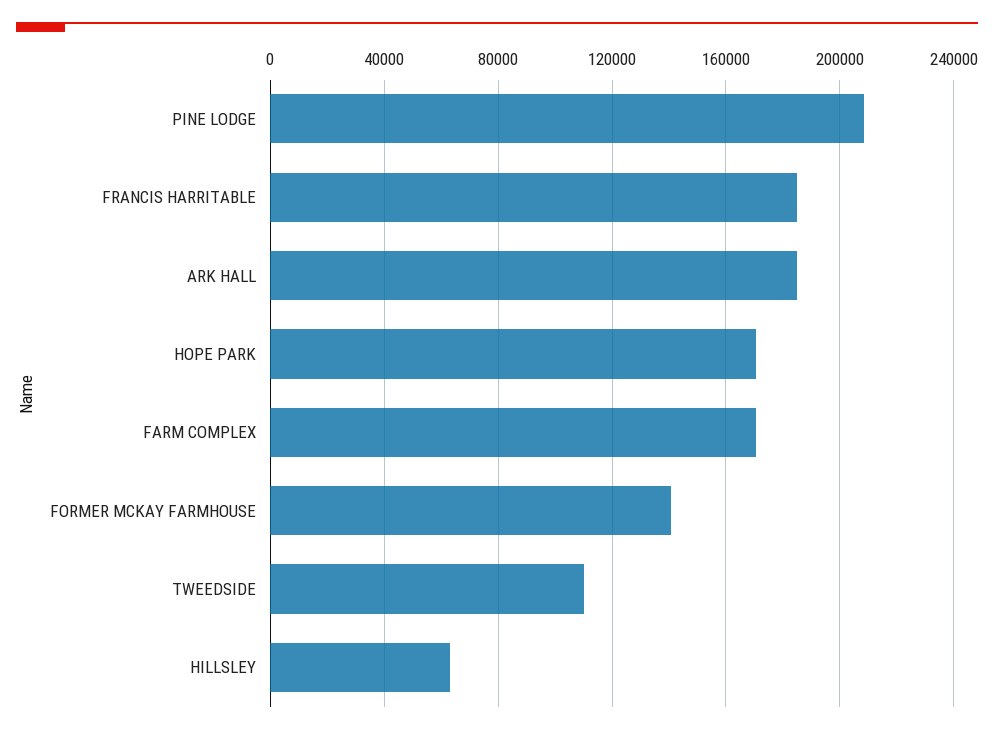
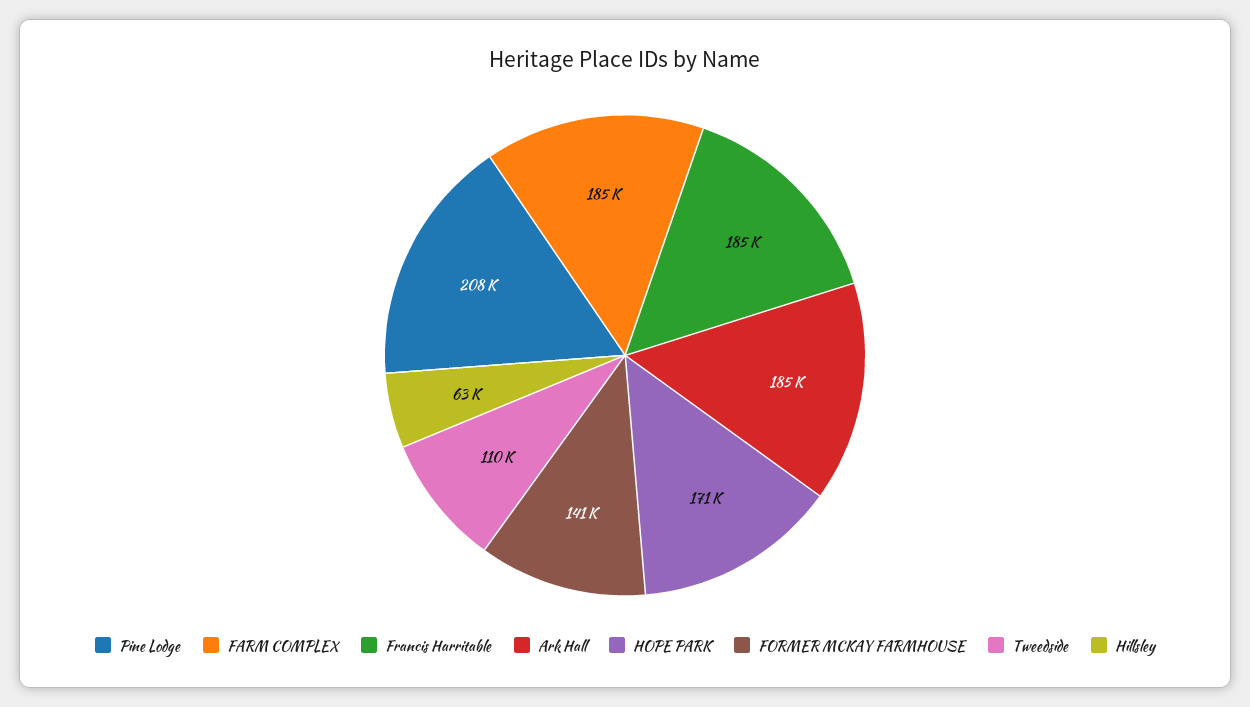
FARM COMPLEX: 170000 -> 185000

